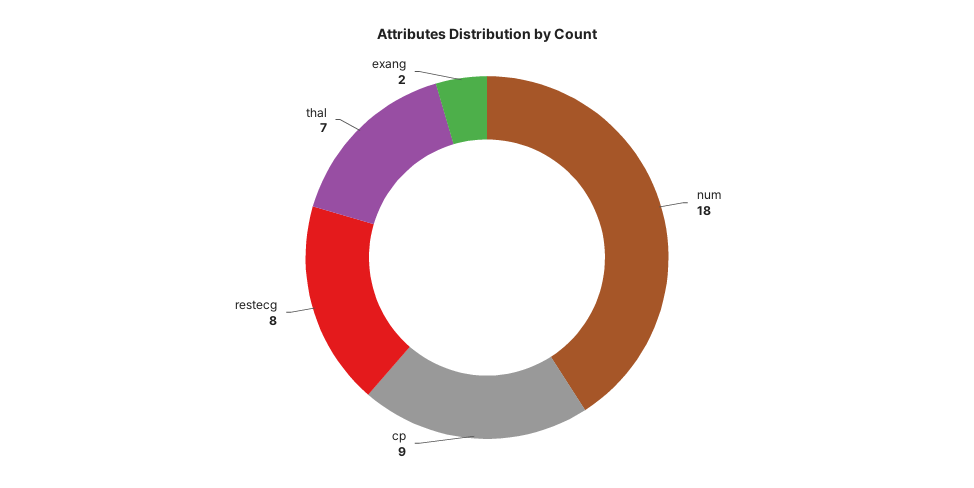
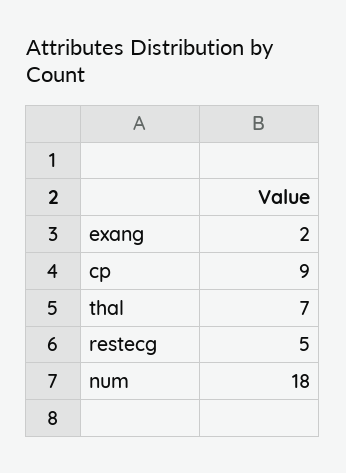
restecg: 8 -> 5

